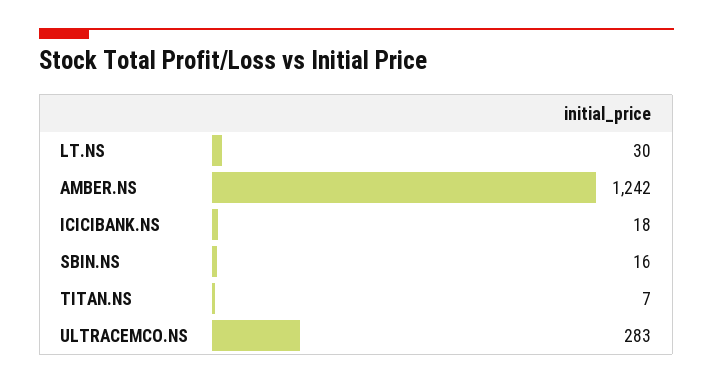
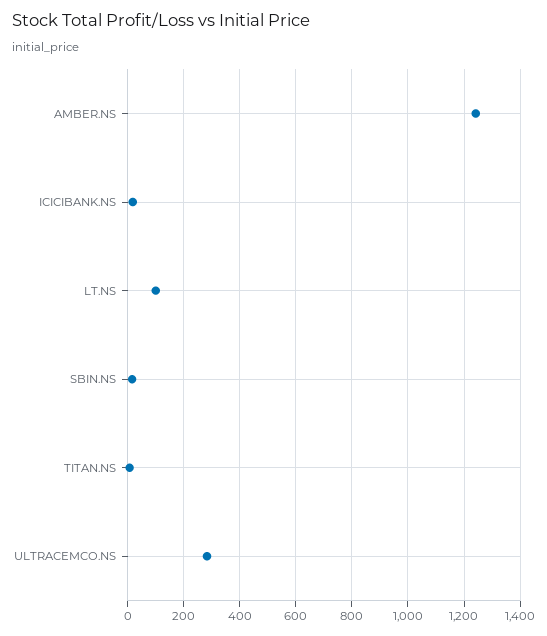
LT.NS: 30 -> 100

